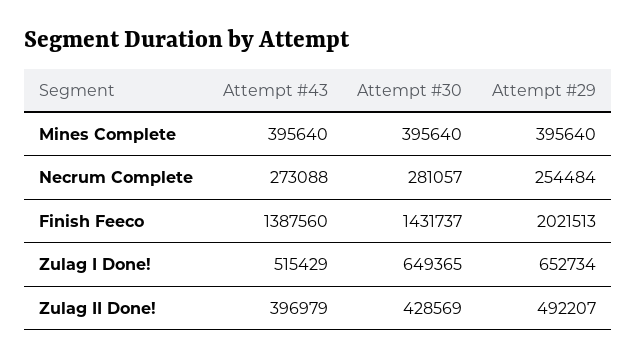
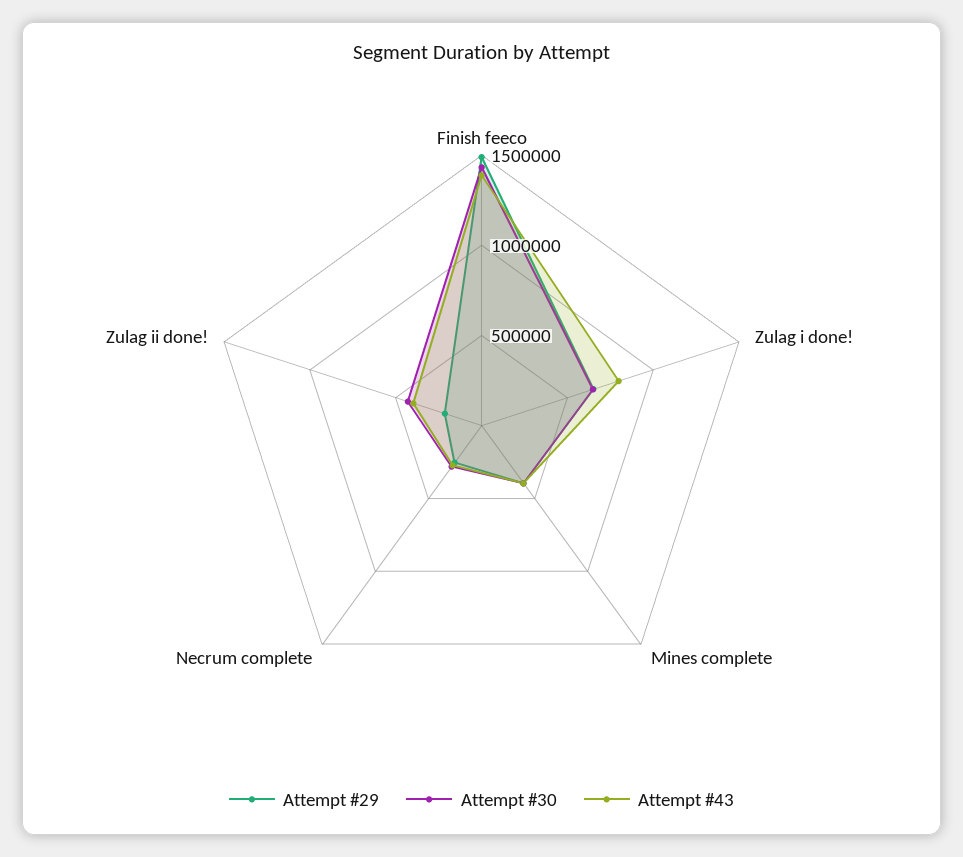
Attempt #29, Finish Feeco: 2021513 -> 1500000
Attempt #43, Zulag I Done!: 515429 -> 800000
Attempt #29, Zulag II Done!: 492207 -> 200000

